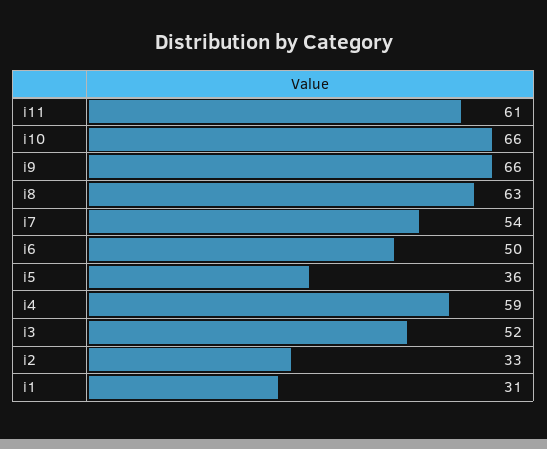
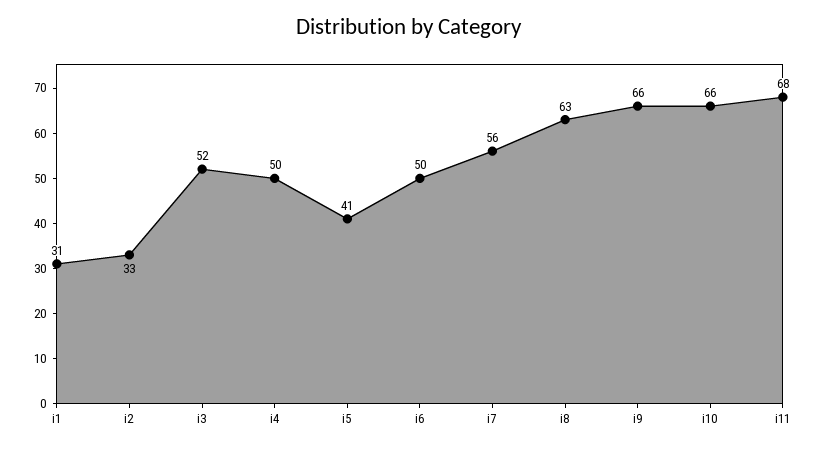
i11: 61 -> 68
i7: 54 -> 56
i5: 36 -> 41
i4: 59 -> 50

